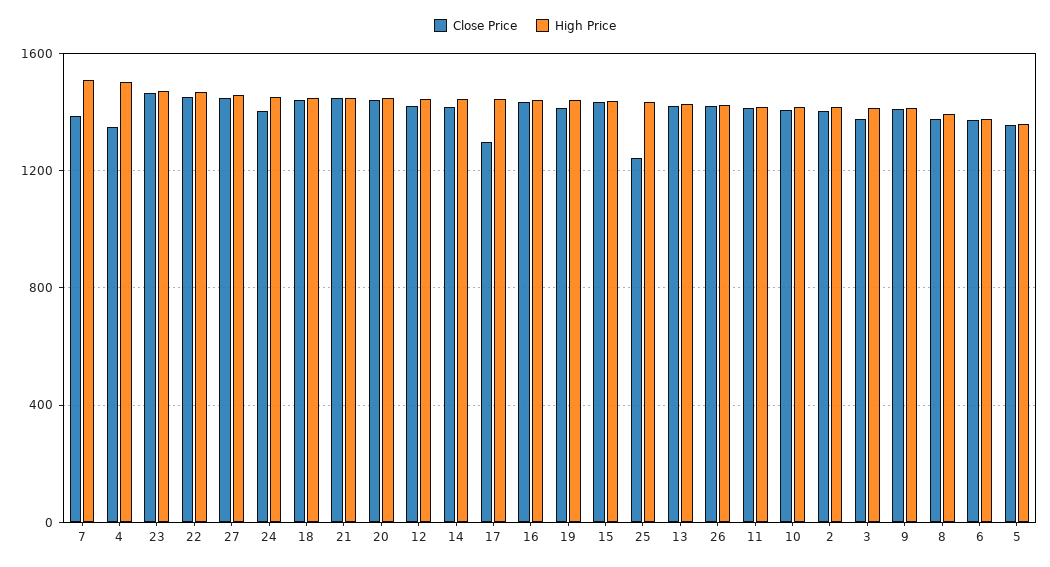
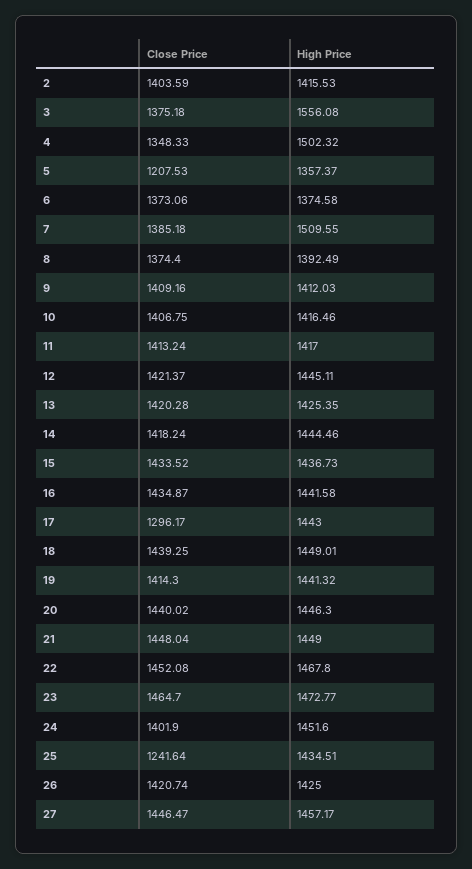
High Price, 3: 1400 -> 1556.08
Close Price, 5: 1350 -> 1207.53

